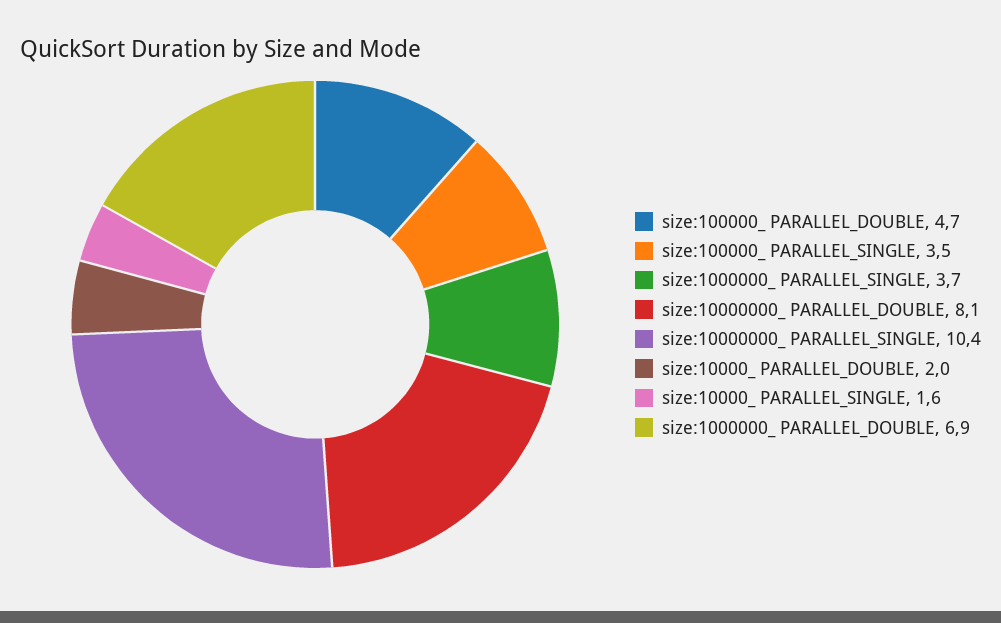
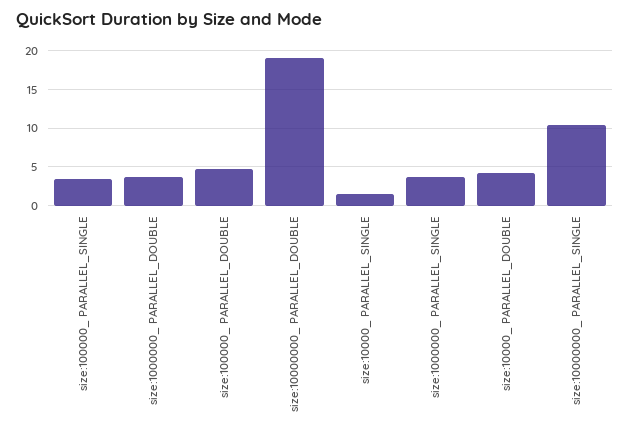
size:10000000_ PARALLEL_DOUBLE: 8.1 -> 19
size:10000_ PARALLEL_DOUBLE: 2 -> 4
size:1000000_ PARALLEL_DOUBLE: 6.9 -> 4

